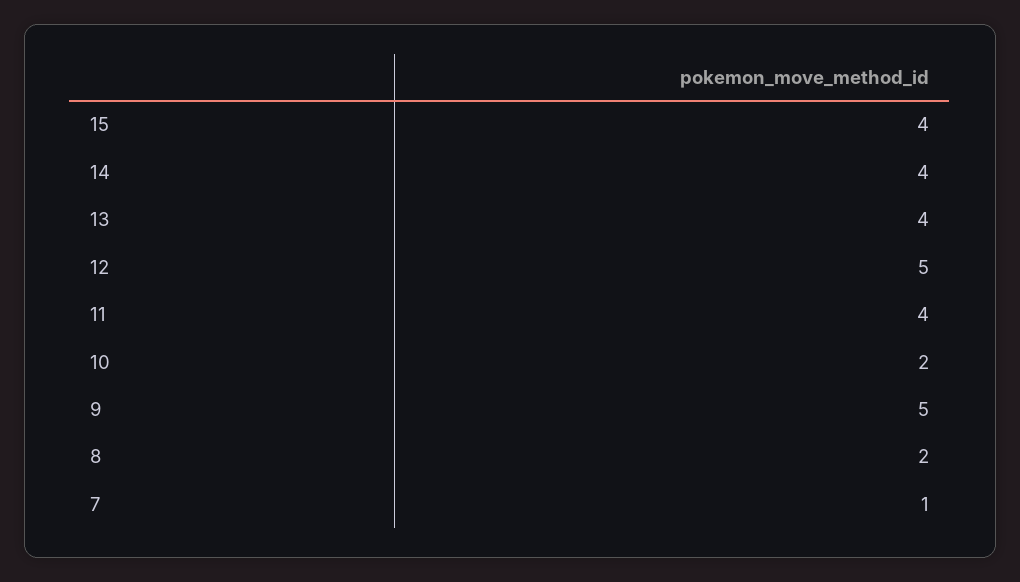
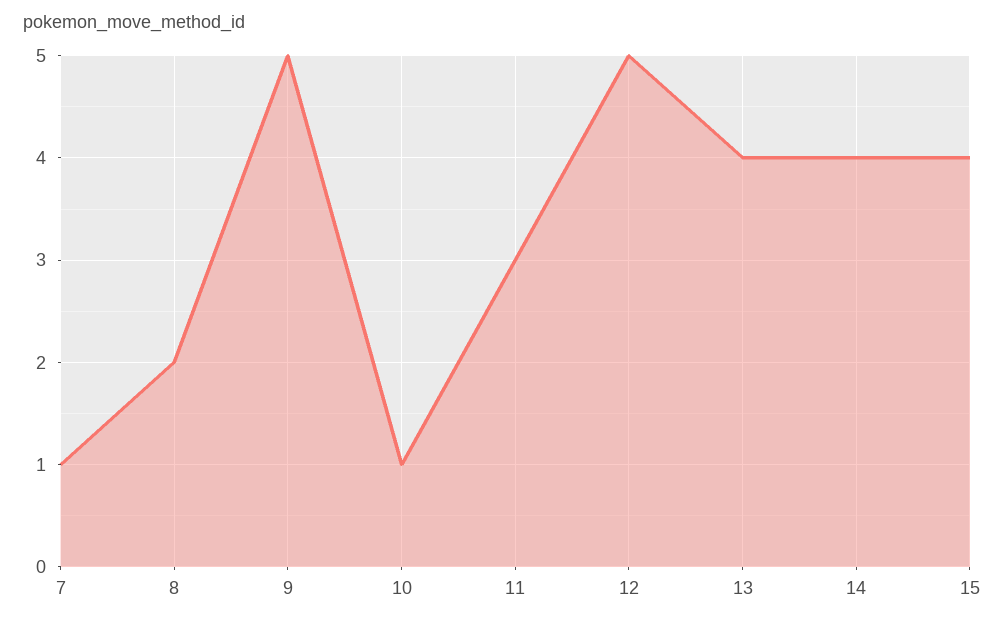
11: 4 -> 3
10: 2 -> 1

